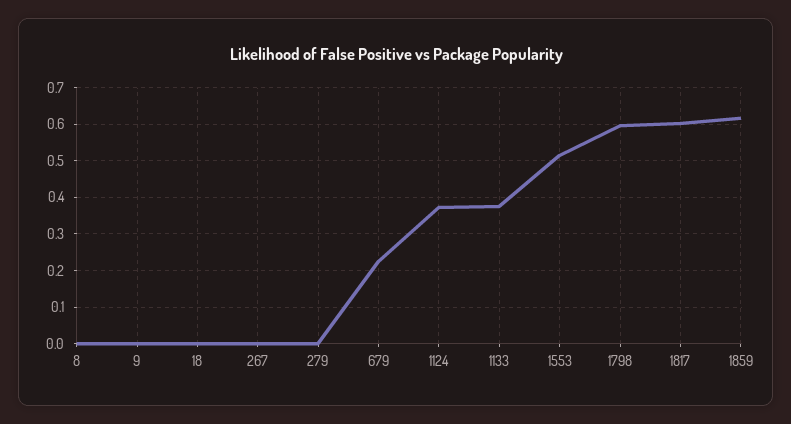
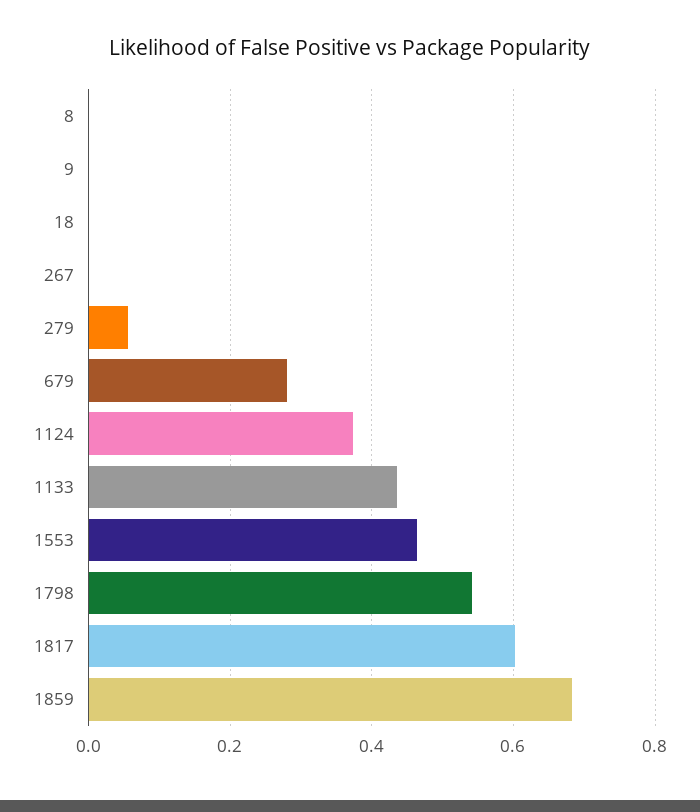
279: 0 -> 0.06
679: 0.22 -> 0.28
1133: 0.38 -> 0.44
1553: 0.52 -> 0.46
1798: 0.6 -> 0.54
1859: 0.62 -> 0.68

